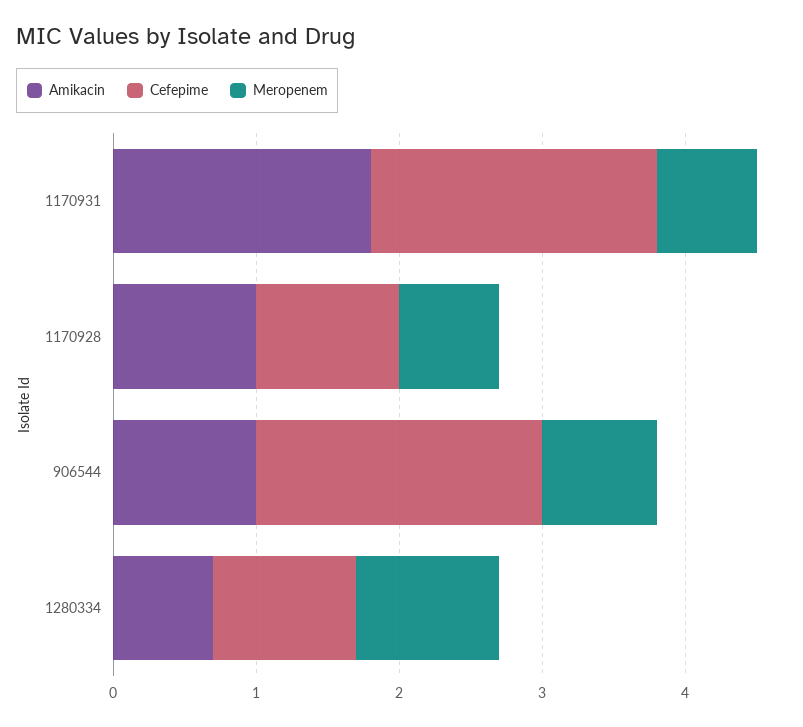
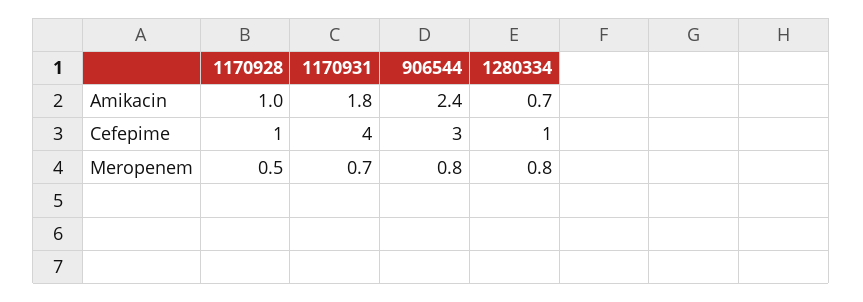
Cefepime, 1170931: 2 -> 4
Meropenem, 1170928: 0.7 -> 0.5
Amikacin, 906544: 1 -> 2.4
Cefepime, 906544: 2 -> 3
Meropenem, 1280334: 1 -> 0.8

